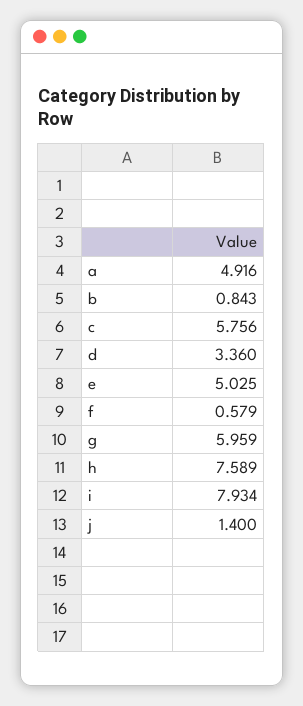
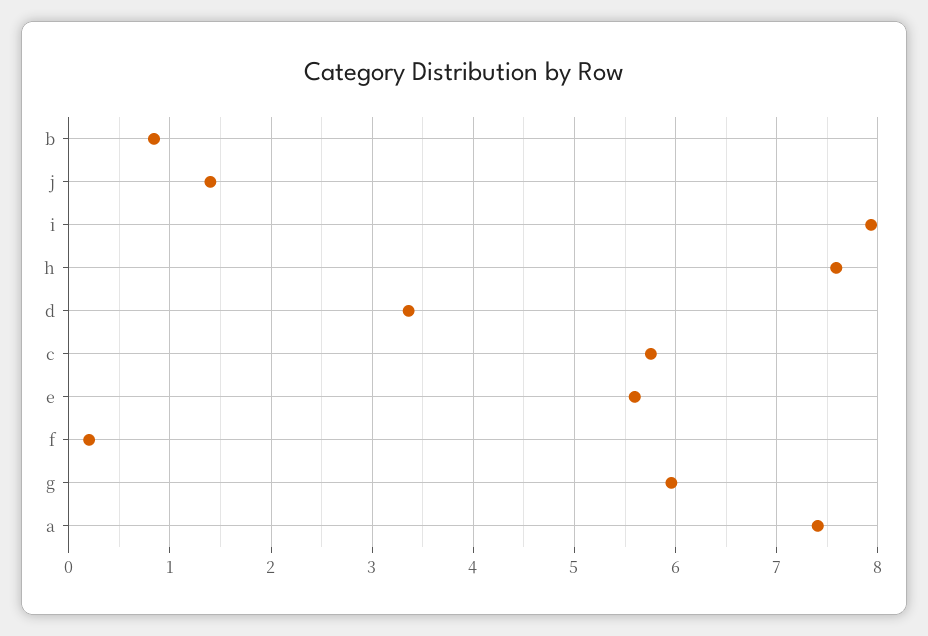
a: 4.916 -> 7.4
e: 5.025 -> 5.6
f: 0.579 -> 0.2

